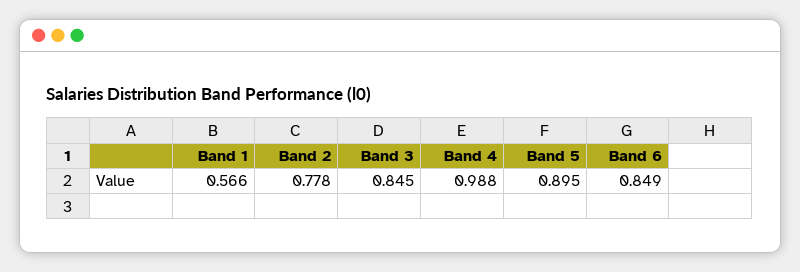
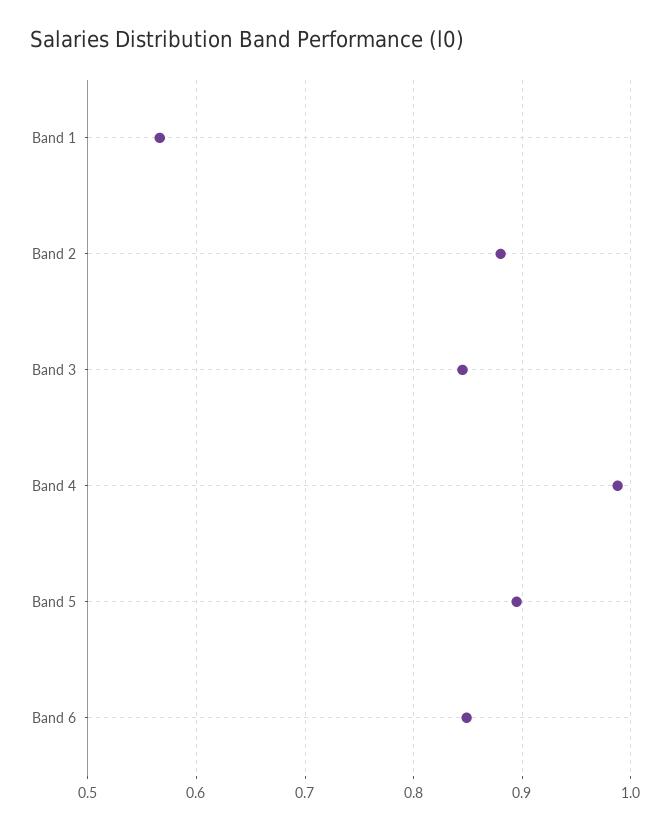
Band 2: 0.778 -> 0.88

